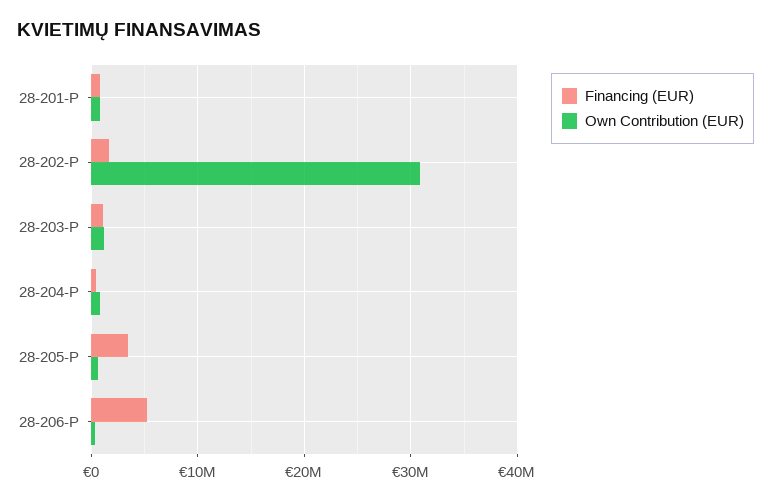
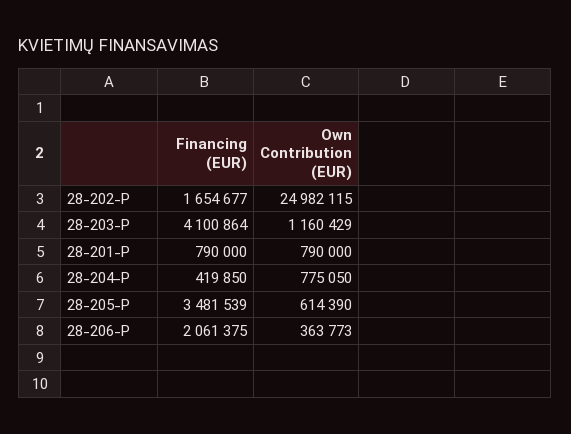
Own Contribution (EUR), 28-202-P: 31000000 -> 24982115
Financing (EUR), 28-203-P: 1000000 -> 4100864
Financing (EUR), 28-206-P: 5000000 -> 2061375

